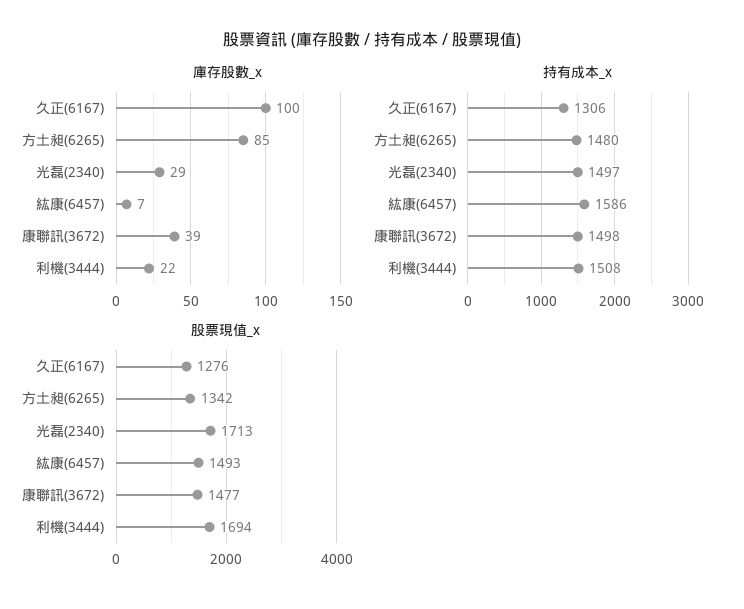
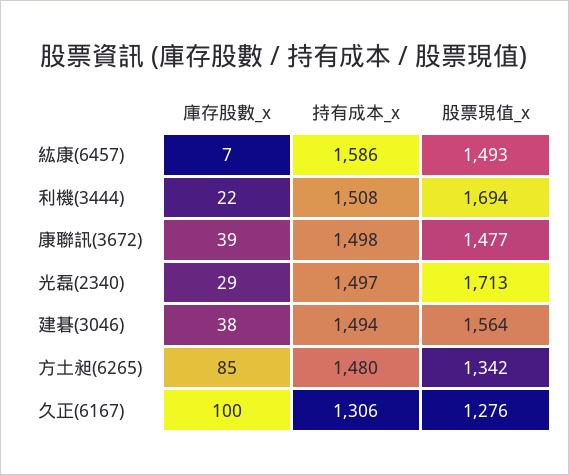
庫存股數_x, 建碁(3046): none -> 38
持有成本_x, 建碁(3046): none -> 1494
股票現值_x, 建碁(3046): none -> 1564

